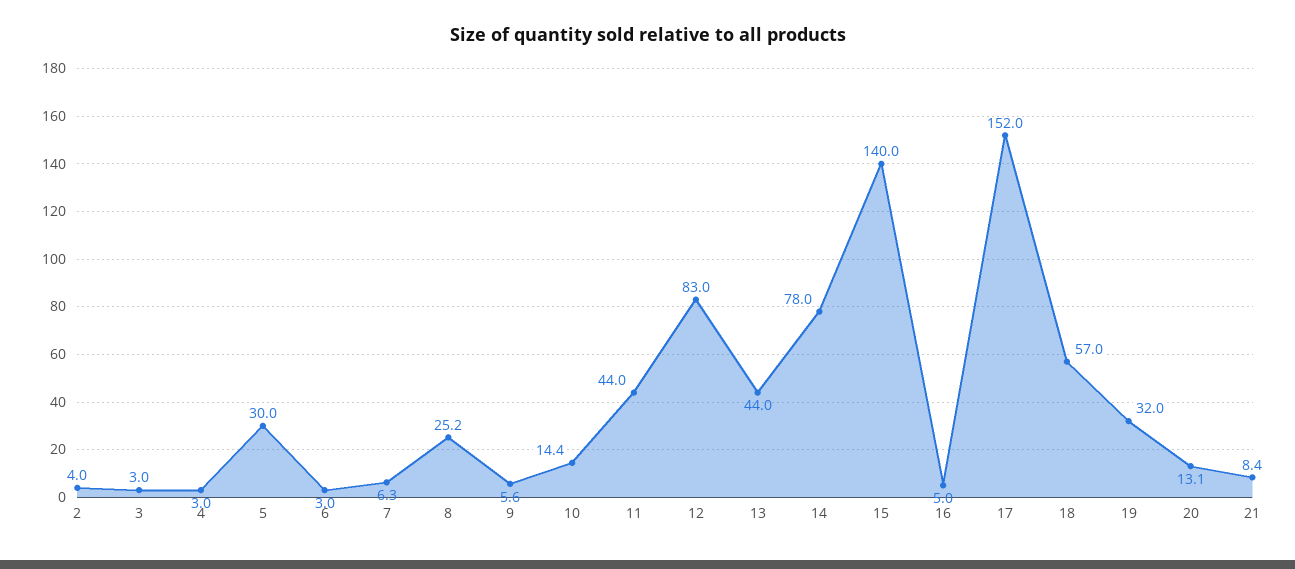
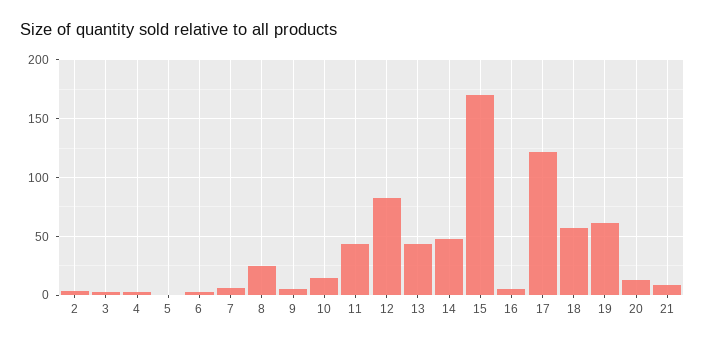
5: 30 -> 0
14: 78 -> 50
15: 140 -> 170
17: 152 -> 120
19: 32 -> 60

